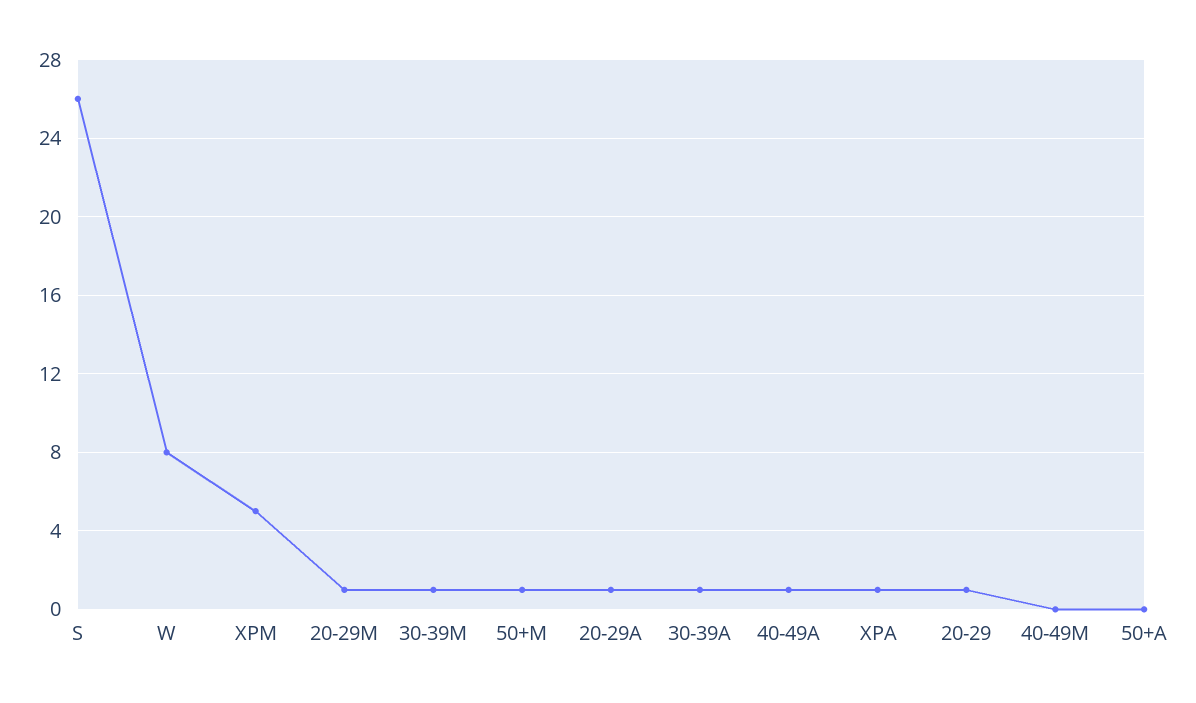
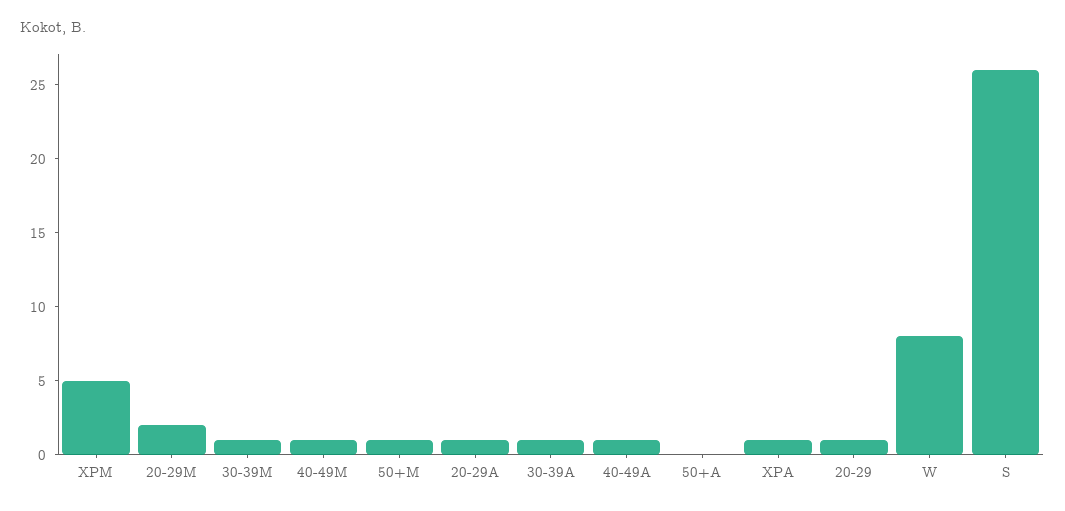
20-29M: 1 -> 2
40-49M: 0 -> 1

